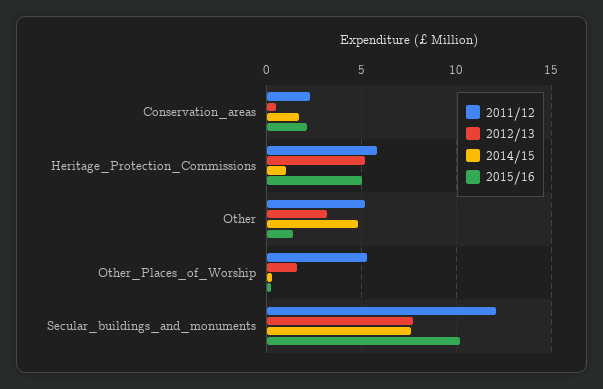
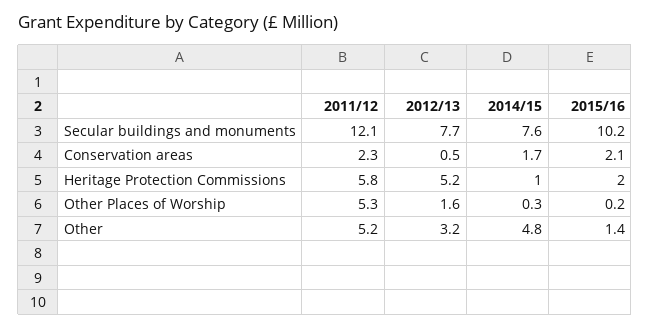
2015/16, Heritage_Protection_Commissions: 5 -> 2

